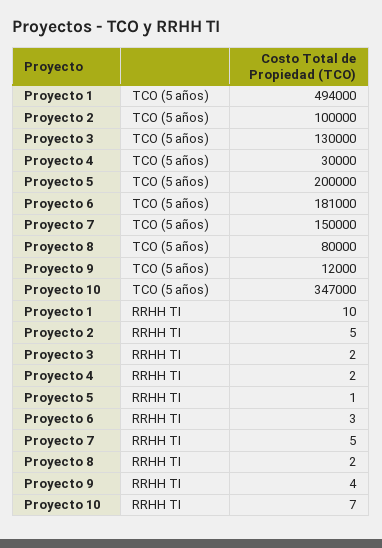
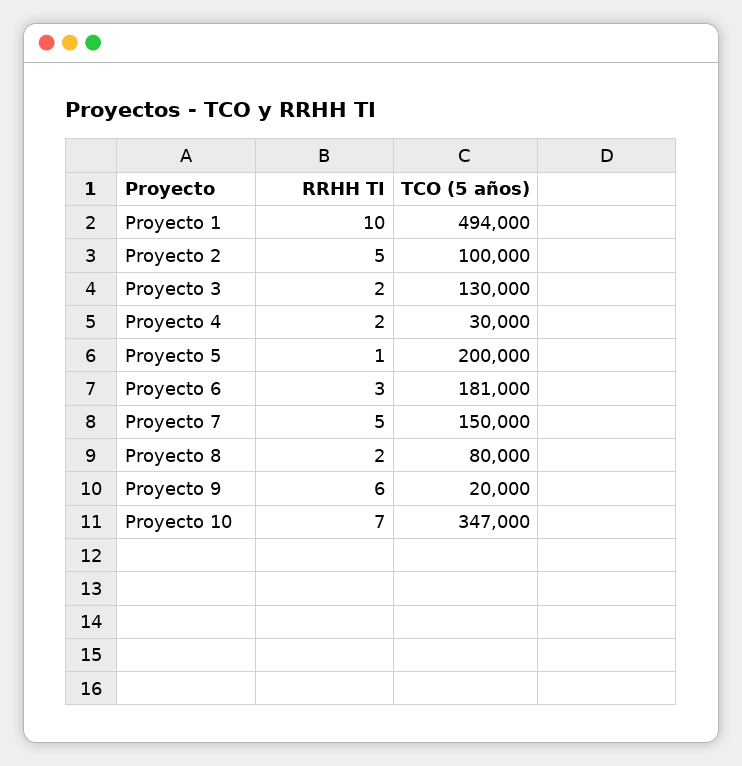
Proyecto 9, TCO (5 años): 12000 -> 20000
Proyecto 9, RRHH TI: 4 -> 6

